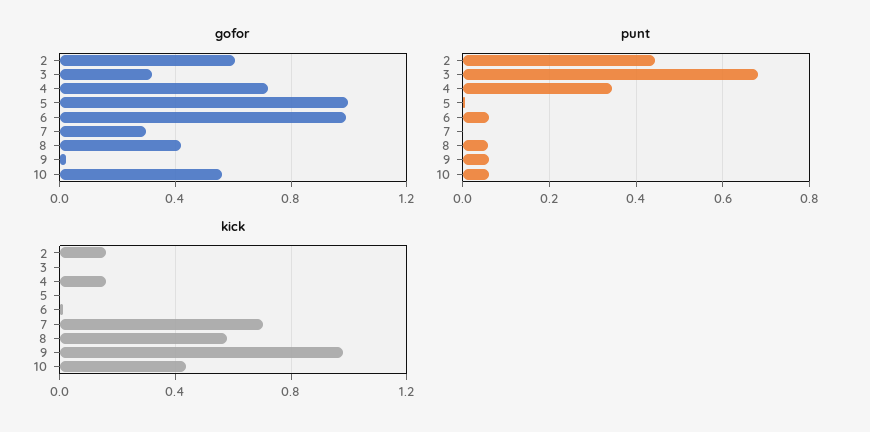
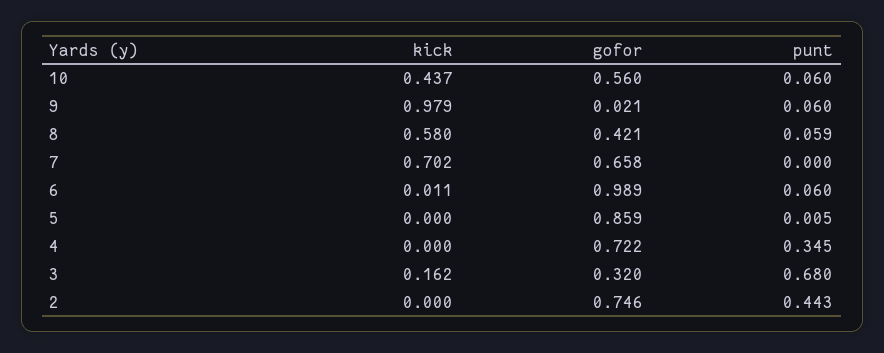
gofor, 2: 0.6 -> 0.746
gofor, 5: 1 -> 0.859
gofor, 7: 0.3 -> 0.658
kick, 2: 0.15 -> 0
kick, 3: 0 -> 0.162
kick, 4: 0.15 -> 0

